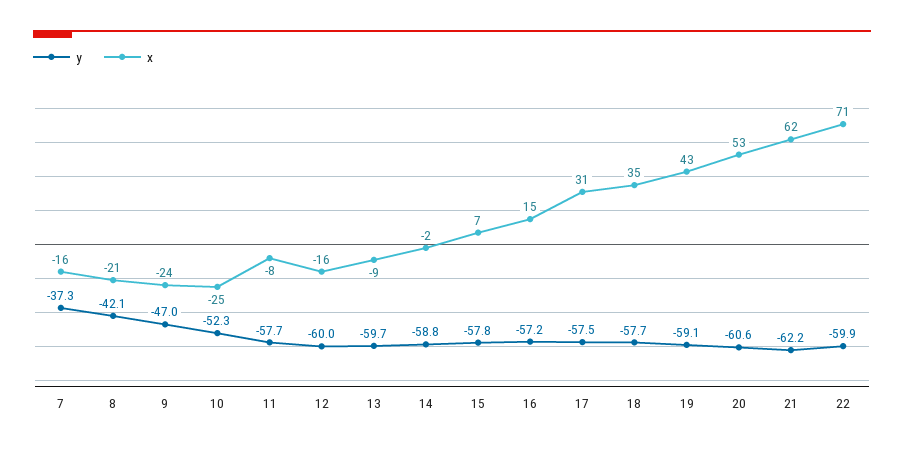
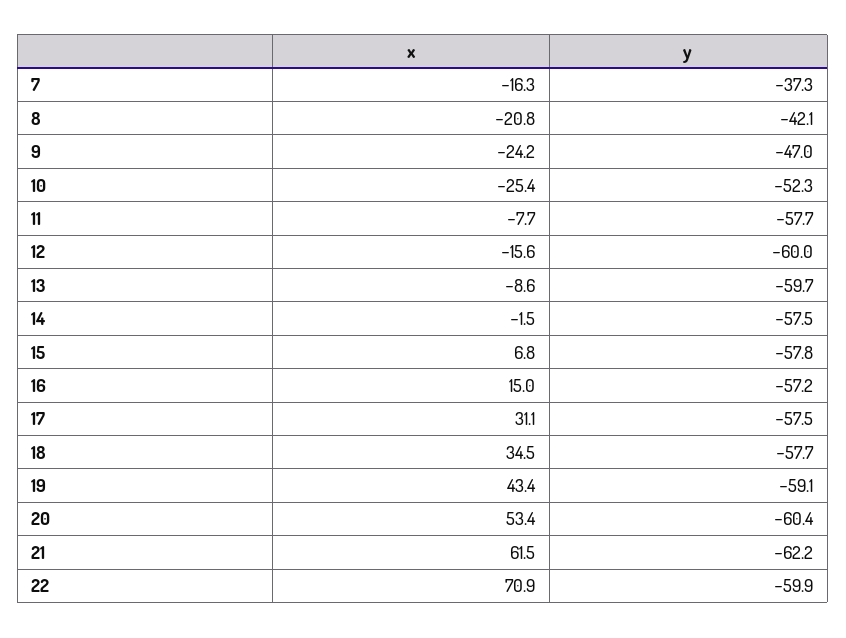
y, 14: -58.8 -> -57.5
y, 20: -60.6 -> -60.4

